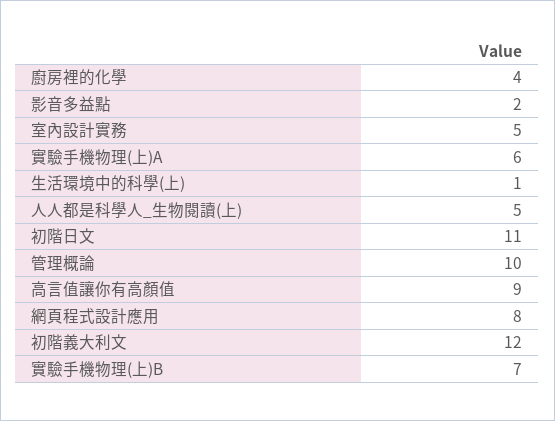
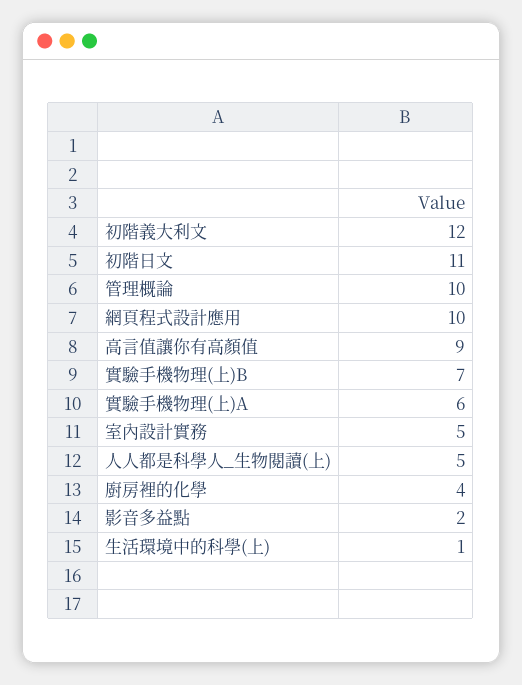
網頁程式設計應用: 8 -> 10

